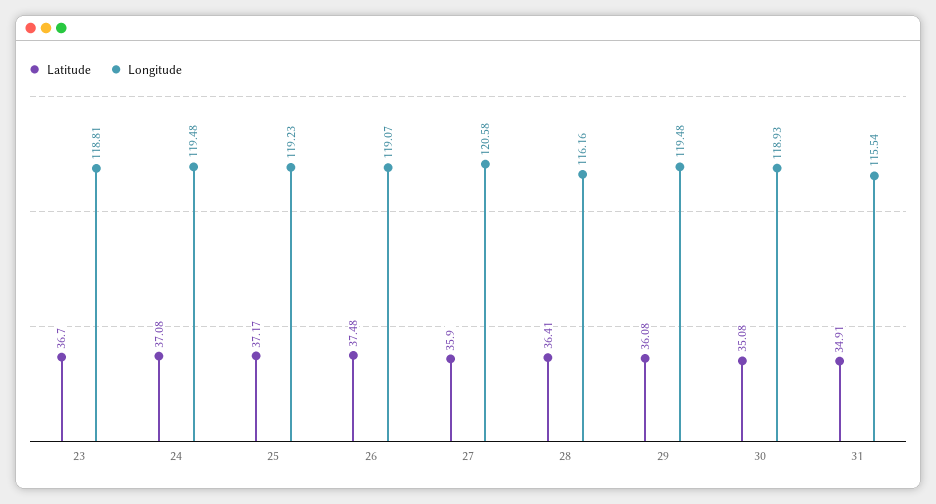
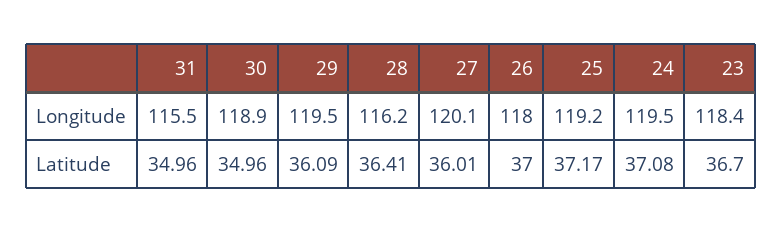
Longitude, 23: 118.81 -> 118.4
Latitude, 26: 37.48 -> 37
Longitude, 26: 119.07 -> 118
Latitude, 27: 35.9 -> 36.01
Longitude, 27: 120.58 -> 120.1
Latitude, 29: 36.08 -> 36.09
Latitude, 30: 35.08 -> 34.96
Latitude, 31: 34.91 -> 34.96

